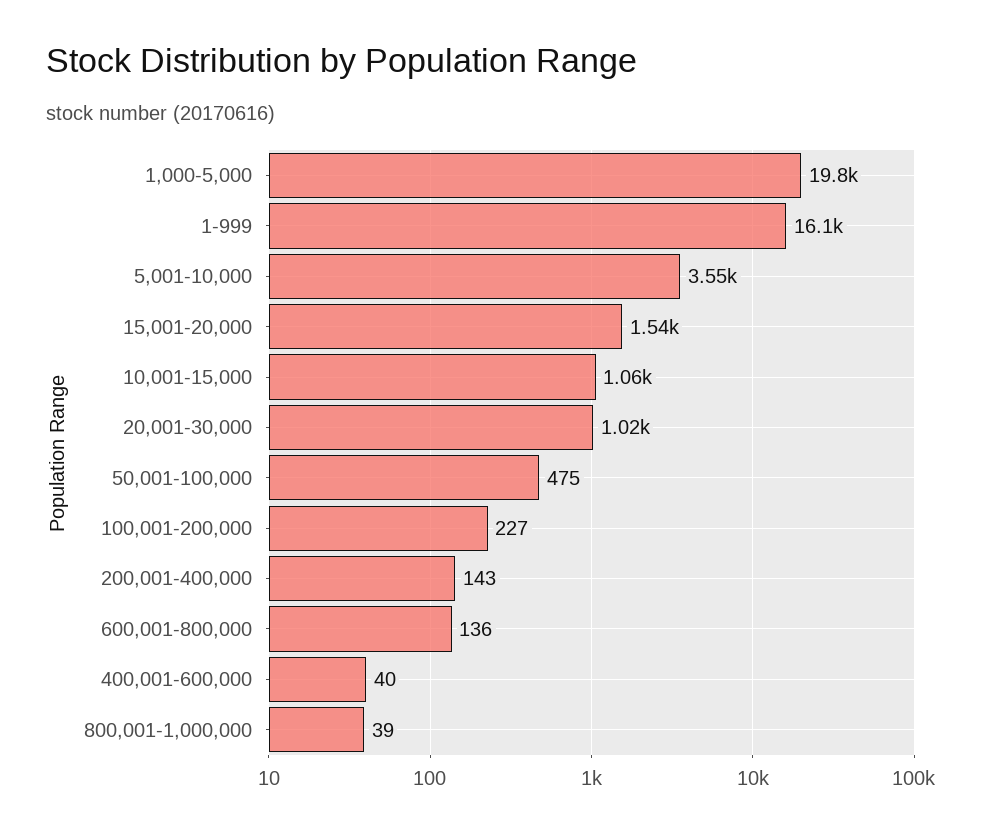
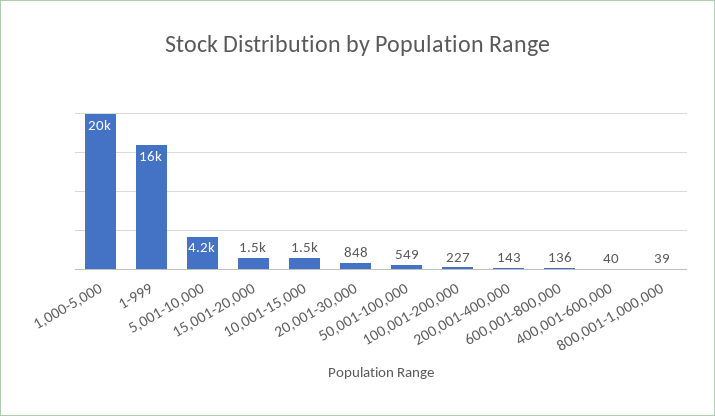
5,001-10,000: 3550 -> 4200
10,001-15,000: 1060 -> 1500
20,001-30,000: 1020 -> 848
50,001-100,000: 475 -> 549

